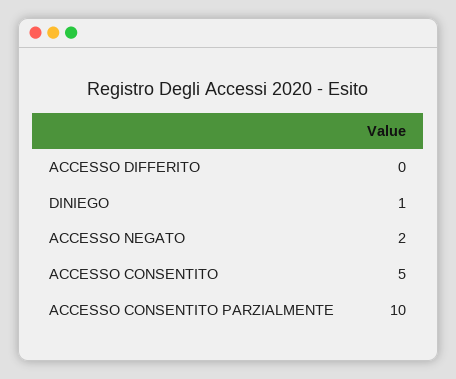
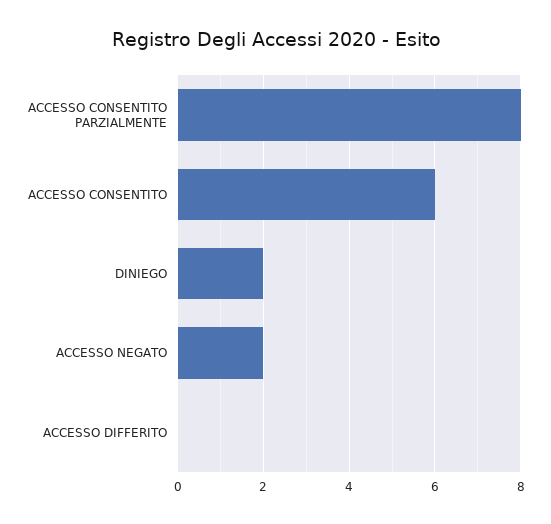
DINIEGO: 1 -> 2
ACCESSO CONSENTITO: 5 -> 6
ACCESSO CONSENTITO PARZIALMENTE: 10 -> 8

